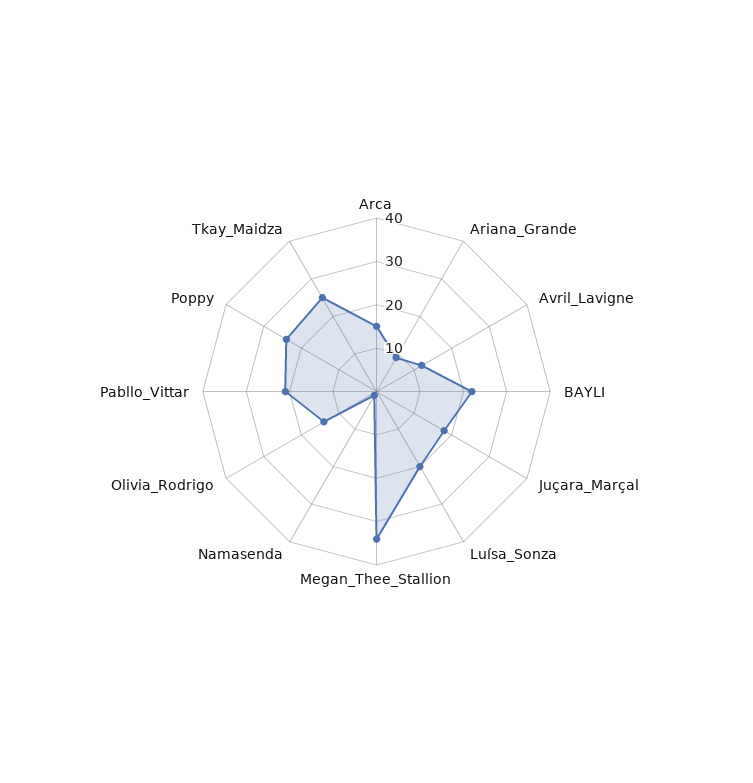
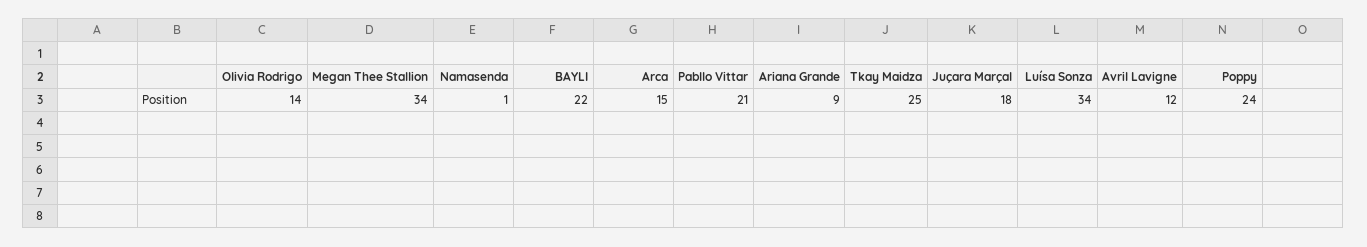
Luísa_Sonza: 20 -> 34

